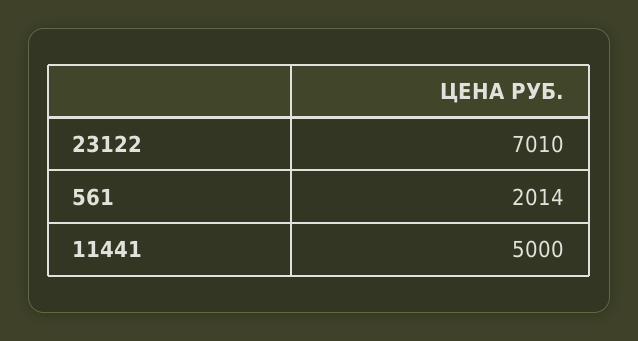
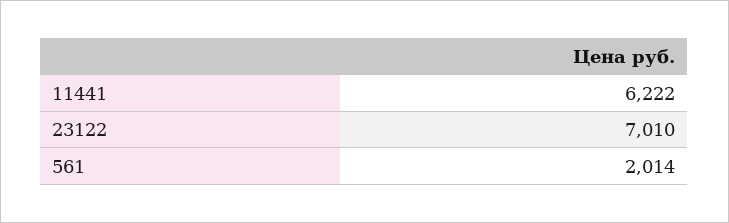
11441: 5000 -> 6222

